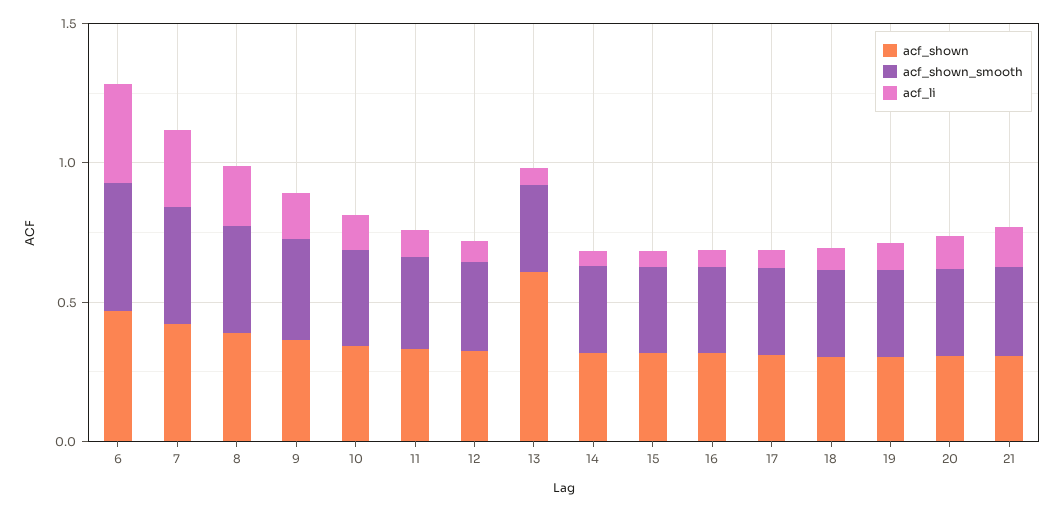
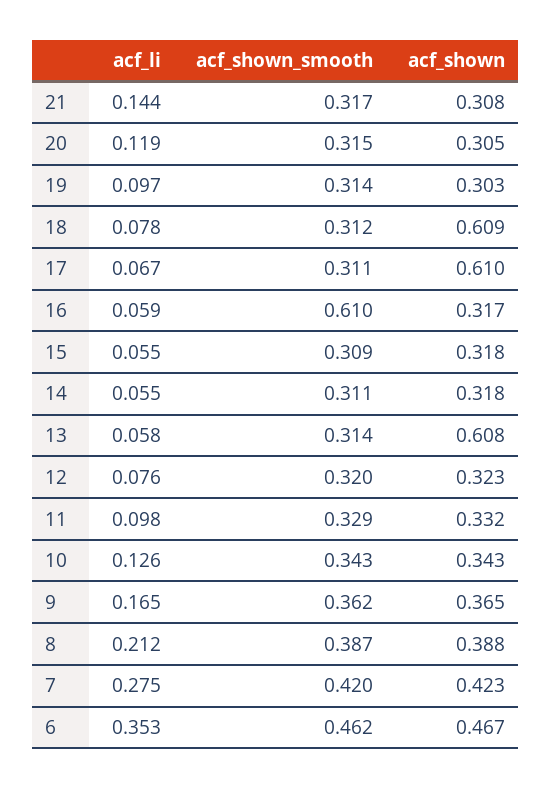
acf_shown_smooth, 16: 0.3 -> 0.61
acf_shown, 17: 0.3 -> 0.61
acf_shown, 18: 0.3 -> 0.609

